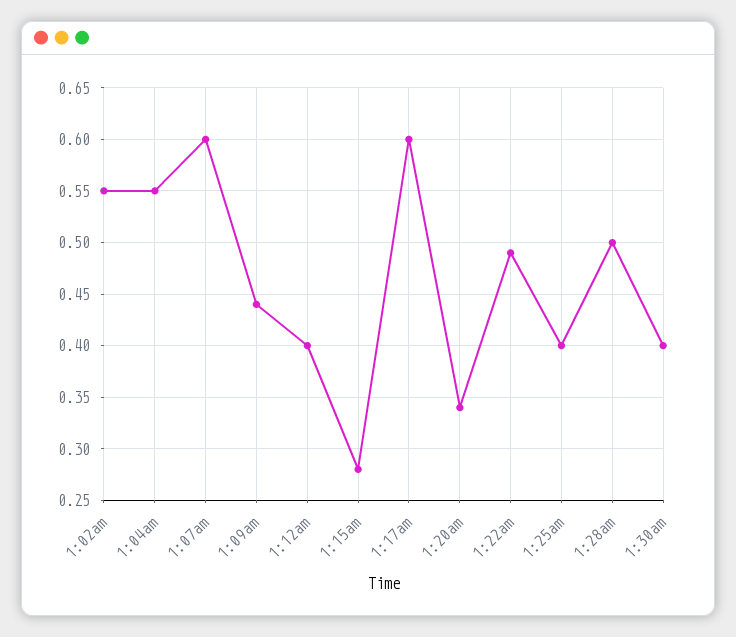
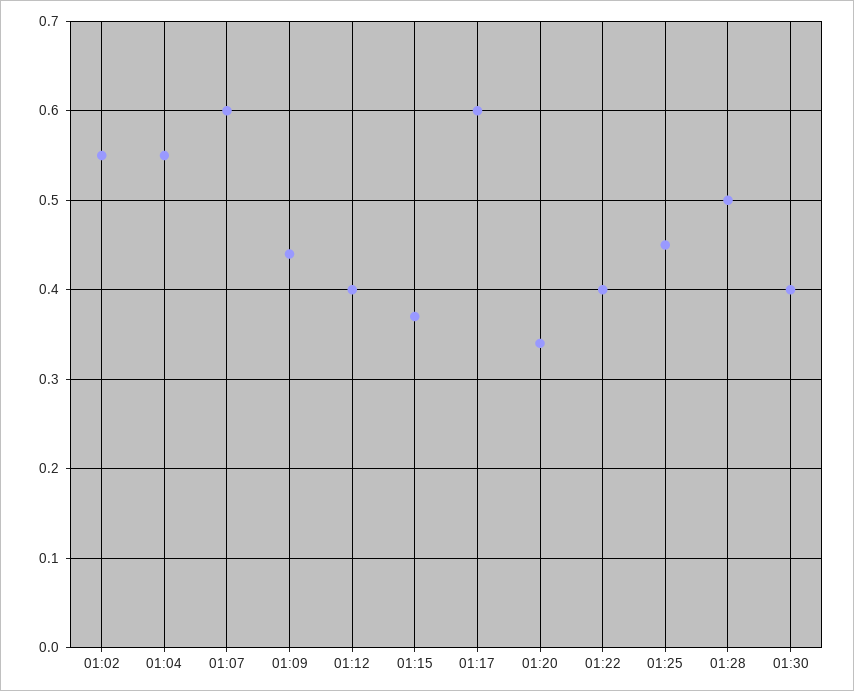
1:15am: 0.28 -> 0.37
1:22am: 0.49 -> 0.4
1:25am: 0.4 -> 0.45

